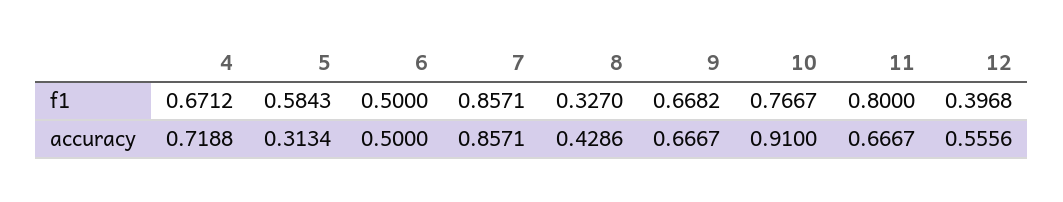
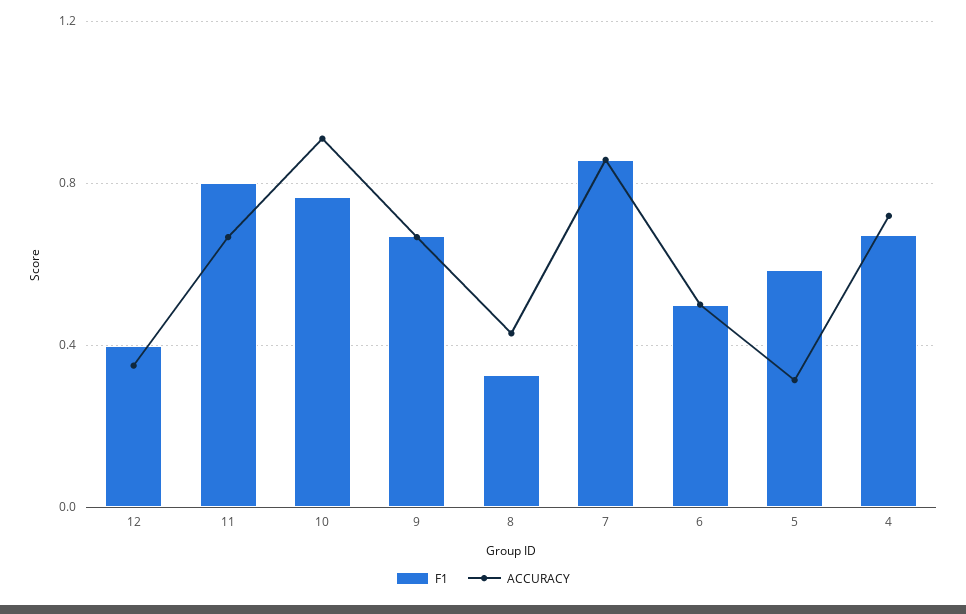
accuracy, 12: 0.5556 -> 0.35

